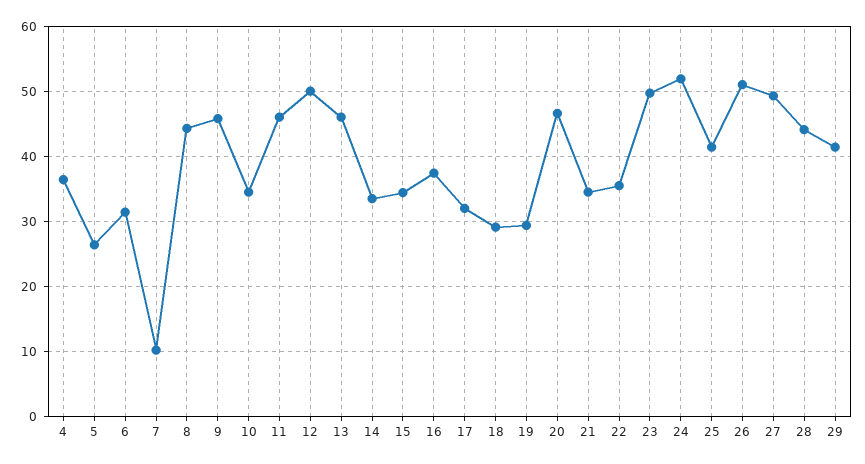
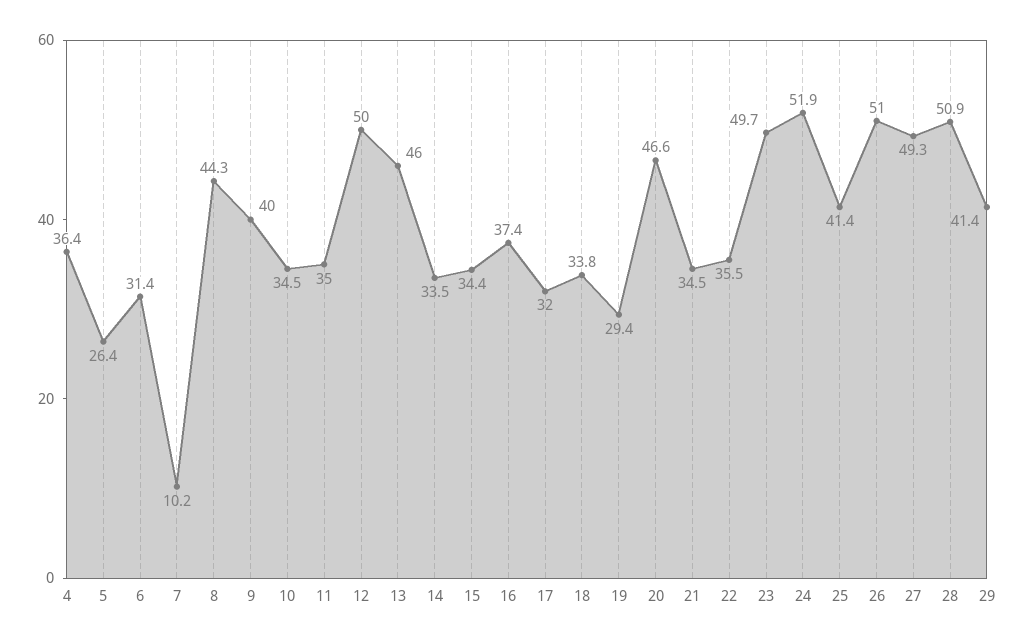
9: 46 -> 40
11: 46 -> 35
18: 29 -> 33.8
28: 44 -> 50.9

